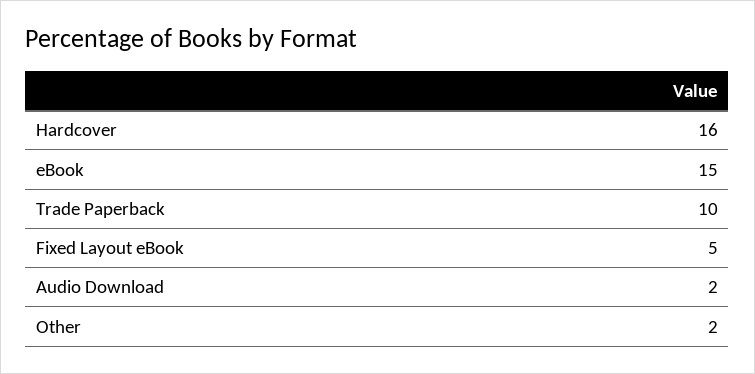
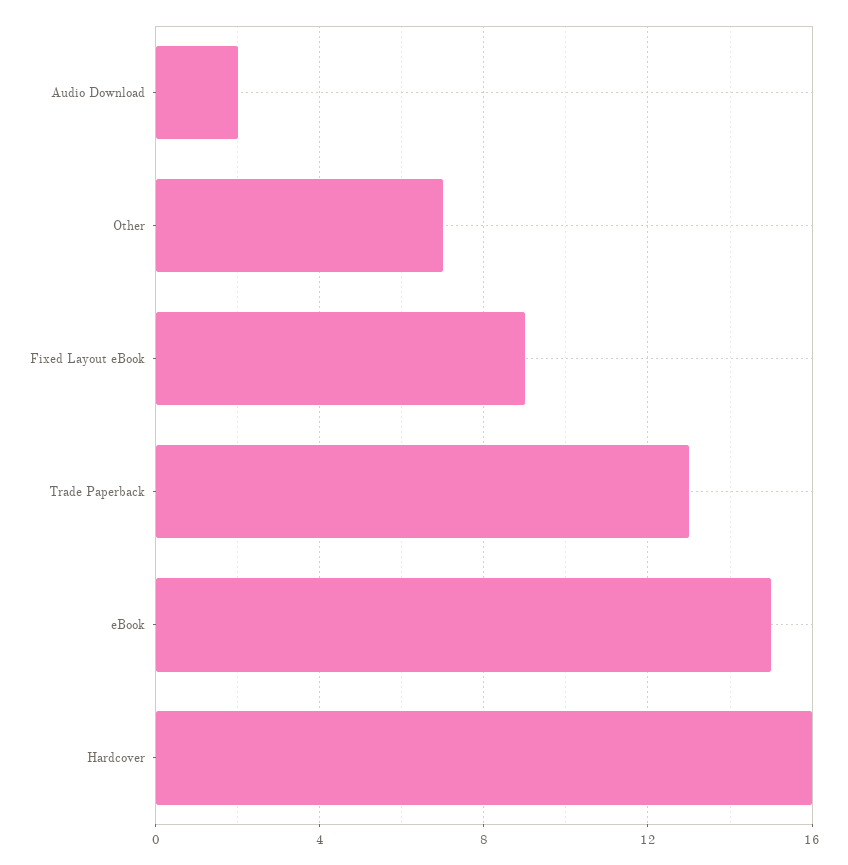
Trade Paperback: 10 -> 13
Fixed Layout eBook: 5 -> 9
Other: 2 -> 7

